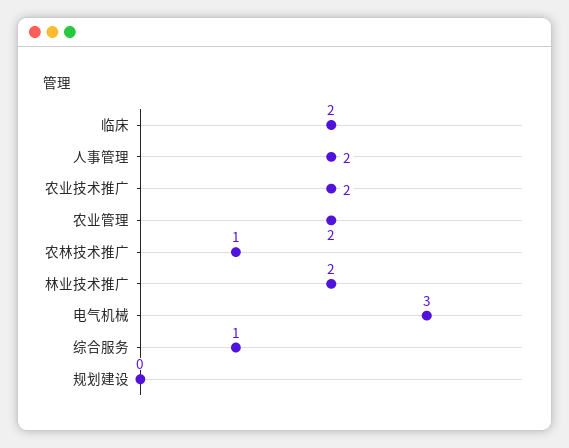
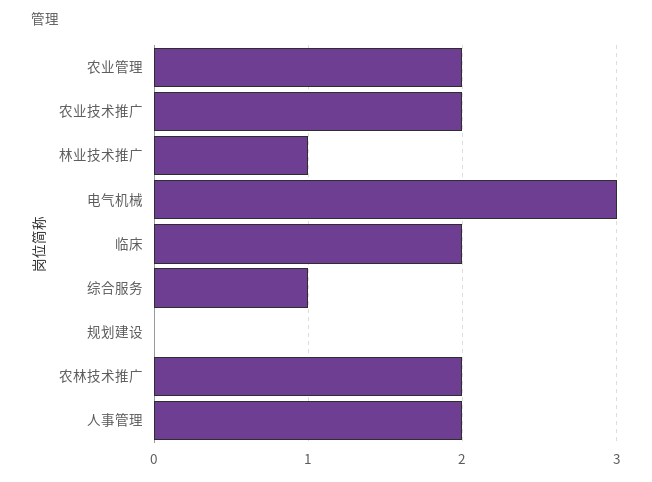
农林技术推广: 1 -> 2
林业技术推广: 2 -> 1

